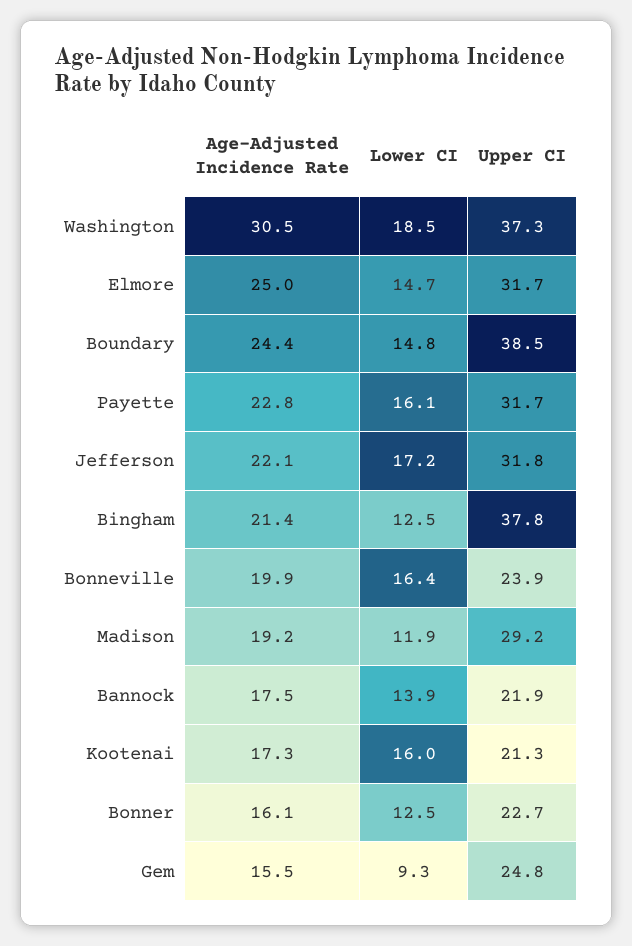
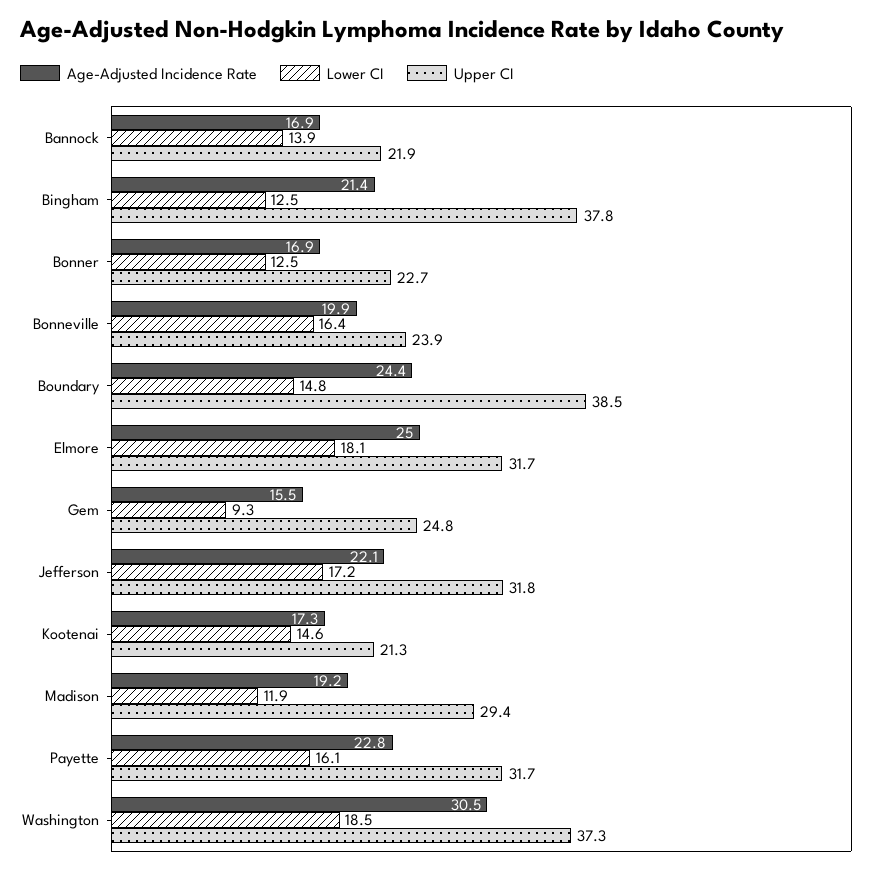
Lower CI, Elmore: 14.7 -> 18.1
Upper CI, Madison: 29.2 -> 29.4
Age-Adjusted Incidence Rate, Bannock: 17.5 -> 16.9
Lower CI, Kootenai: 16 -> 14.6
Age-Adjusted Incidence Rate, Bonner: 16.1 -> 16.9

